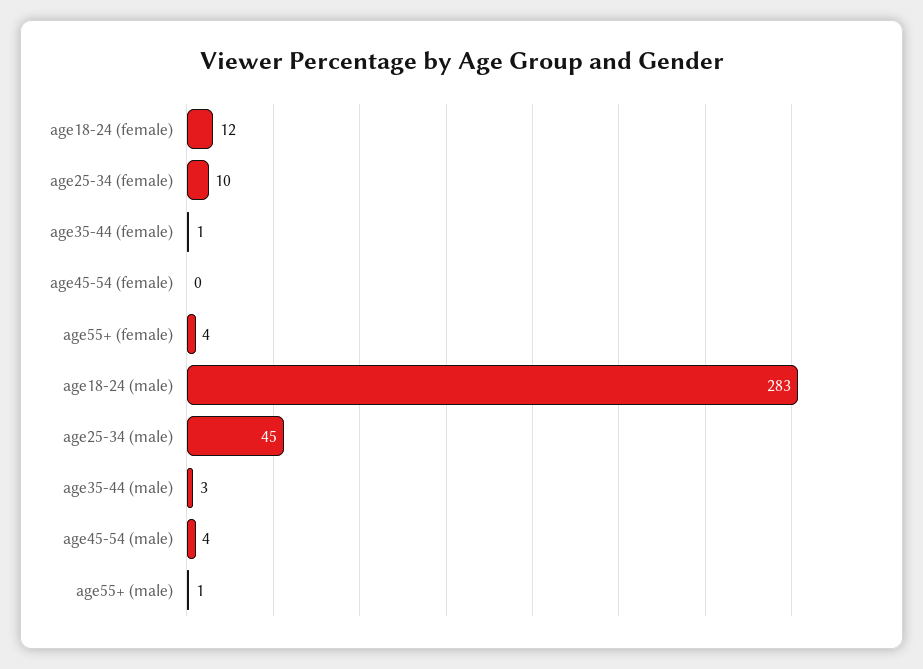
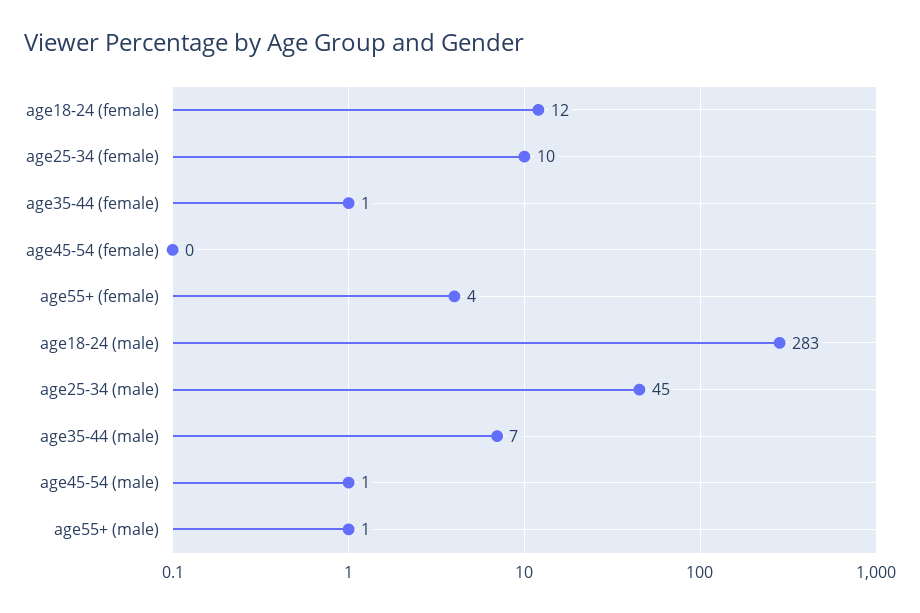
age35-44 (male): 3 -> 7
age45-54 (male): 4 -> 1

